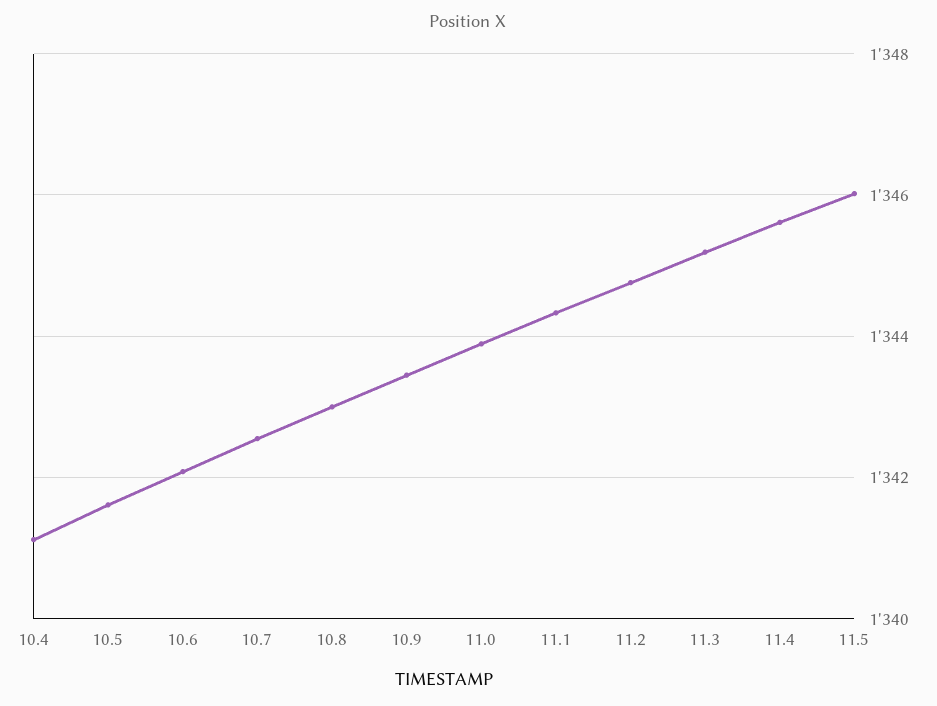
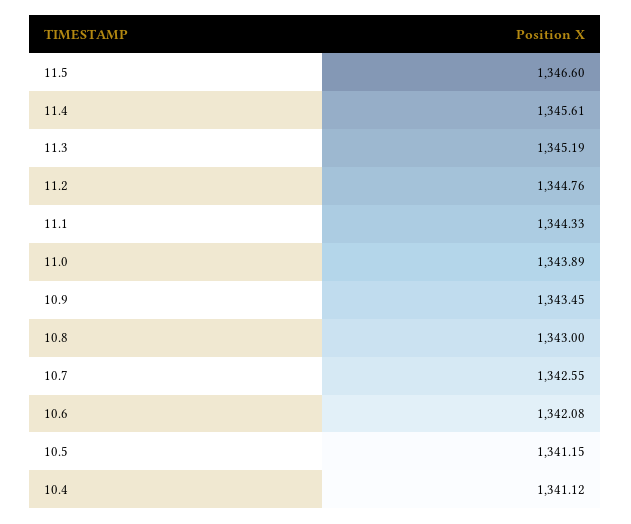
10.5: 1341.6 -> 1341.15
11.5: 1346 -> 1346.6

